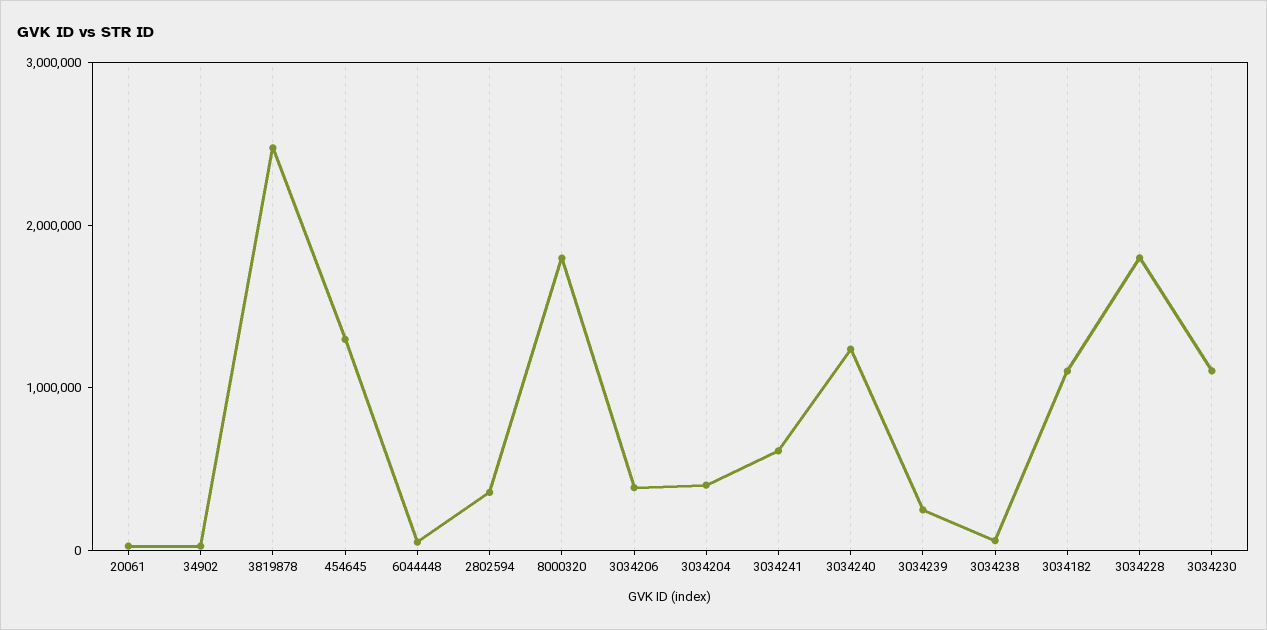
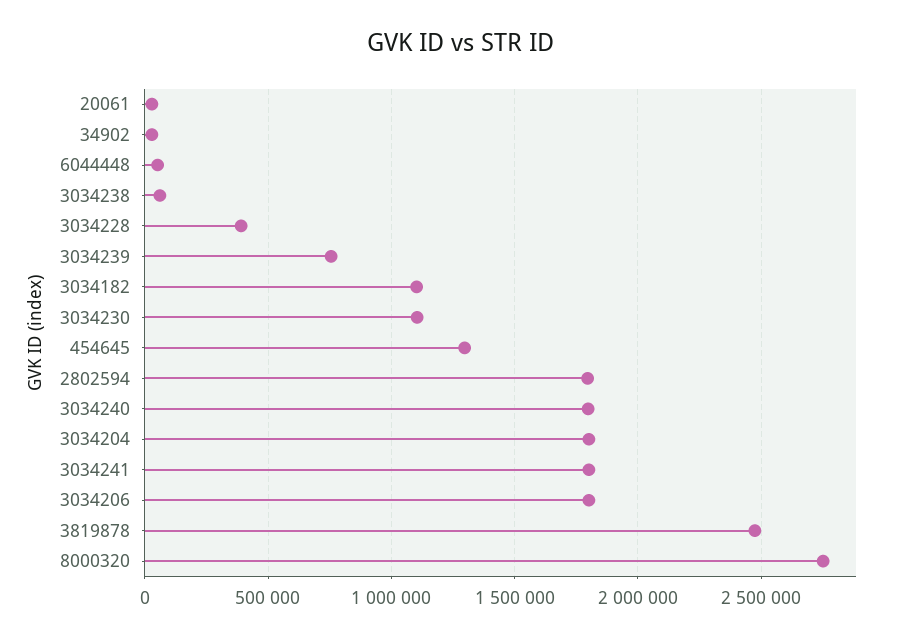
2802594: 400000 -> 1800000
8000320: 1800000 -> 2750000
3034206: 400000 -> 1800000
3034204: 400000 -> 1800000
3034241: 600000 -> 1800000
3034240: 1200000 -> 1800000
3034239: 200000 -> 750000
3034228: 1800000 -> 400000

